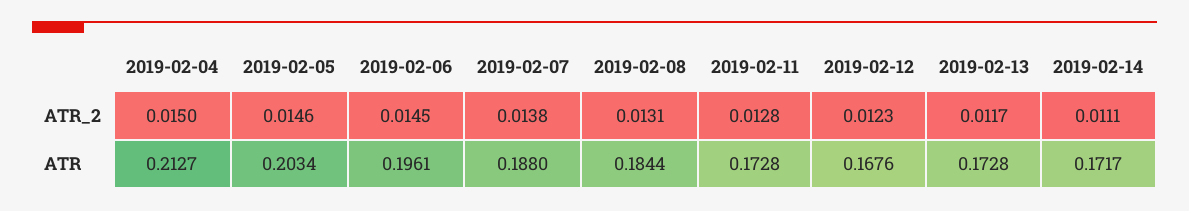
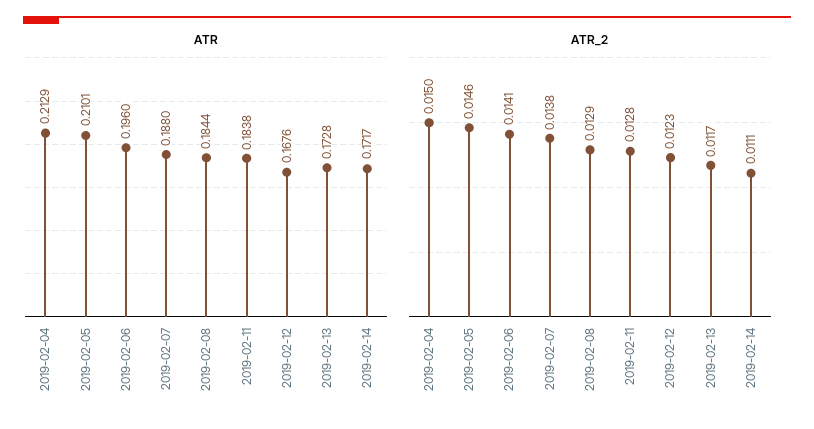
ATR_2, 2019-02-06: 0.0145 -> 0.0141
ATR_2, 2019-02-08: 0.0131 -> 0.0129
ATR, 2019-02-04: 0.2127 -> 0.2129
ATR, 2019-02-05: 0.2034 -> 0.2101
ATR, 2019-02-06: 0.1961 -> 0.196
ATR, 2019-02-11: 0.1728 -> 0.1838

